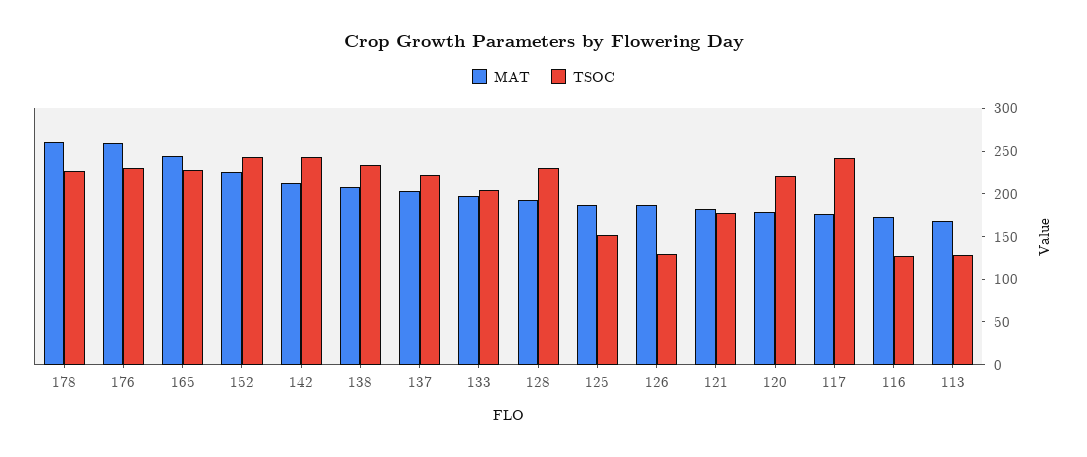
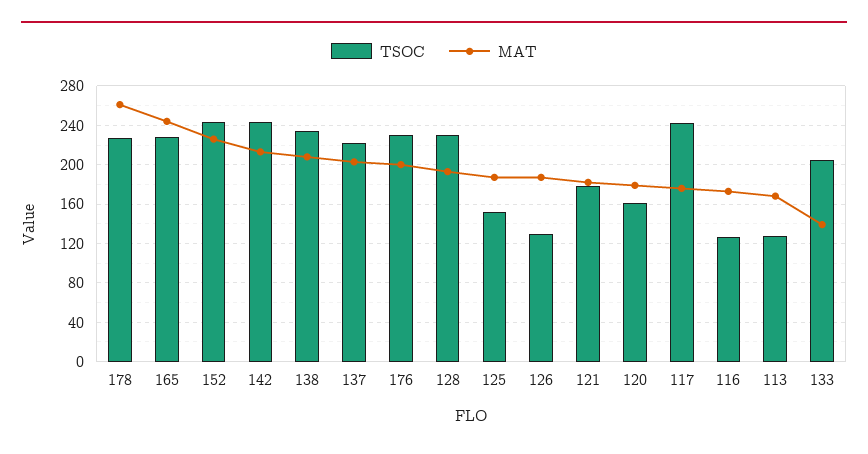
MAT, 176: 260 -> 200
MAT, 133: 200 -> 140
TSOC, 120: 220 -> 160

